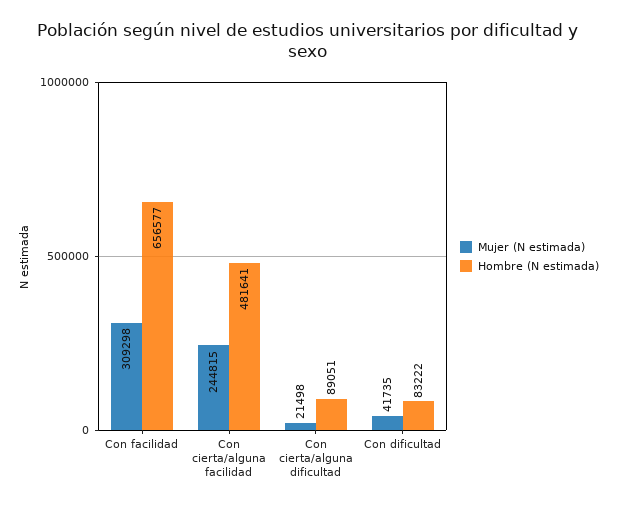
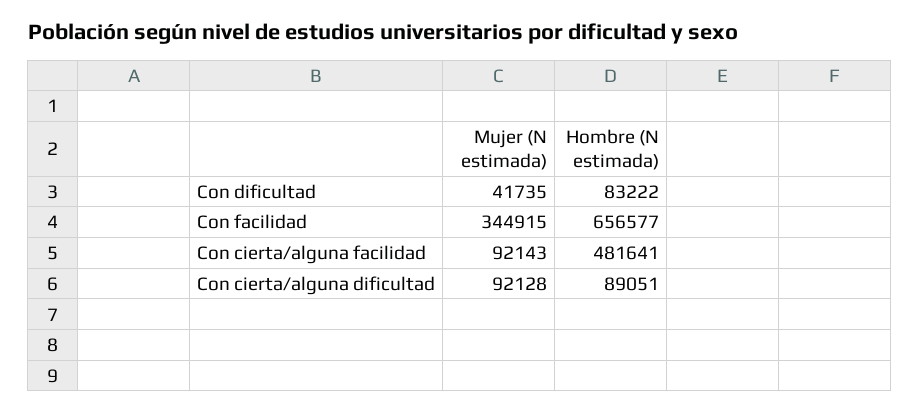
Mujer (N estimada), Con facilidad: 309298 -> 344915
Mujer (N estimada), Con cierta/alguna facilidad: 244815 -> 92143
Mujer (N estimada), Con cierta/alguna dificultad: 21498 -> 92128

